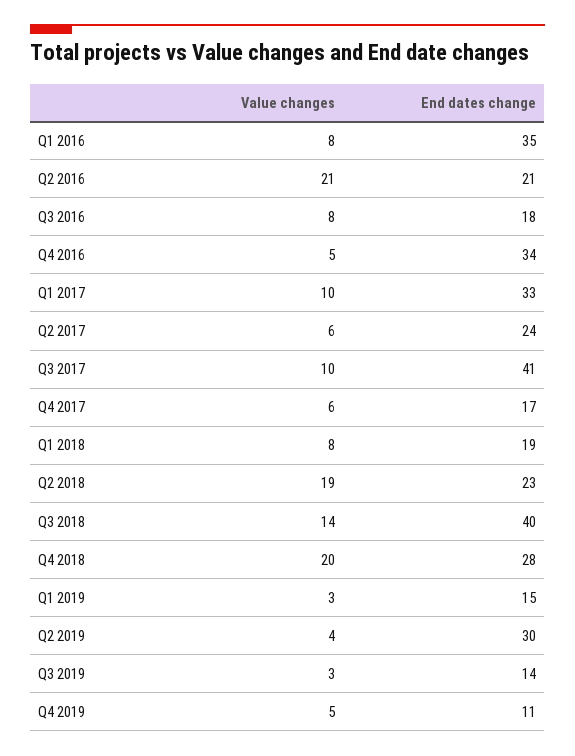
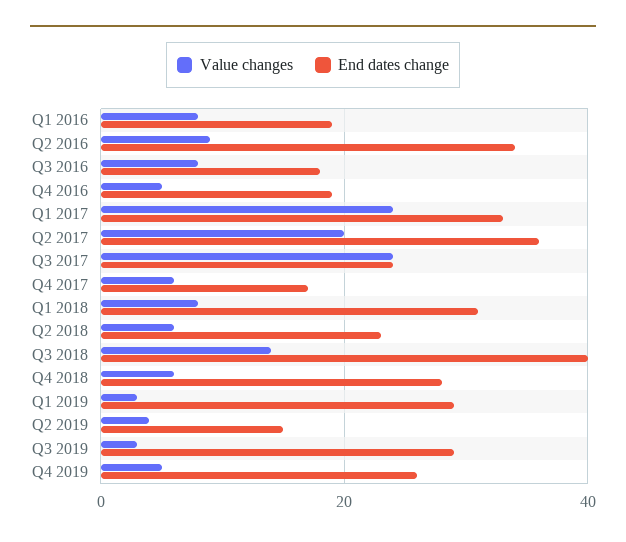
End dates change, Q1 2016: 35 -> 20
Value changes, Q2 2016: 21 -> 10
End dates change, Q2 2016: 21 -> 35
End dates change, Q4 2016: 34 -> 20
Value changes, Q1 2017: 10 -> 25
Value changes, Q2 2017: 6 -> 20
End dates change, Q2 2017: 24 -> 35
Value changes, Q3 2017: 10 -> 25
End dates change, Q3 2017: 41 -> 25
End dates change, Q1 2018: 19 -> 30
Value changes, Q2 2018: 19 -> 5
Value changes, Q4 2018: 20 -> 5
End dates change, Q1 2019: 15 -> 30
End dates change, Q2 2019: 30 -> 15
End dates change, Q3 2019: 14 -> 30
End dates change, Q4 2019: 11 -> 25

